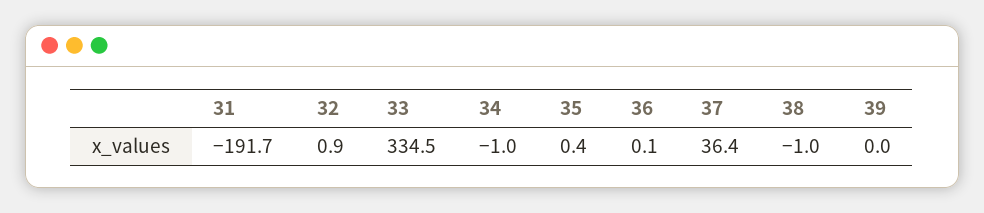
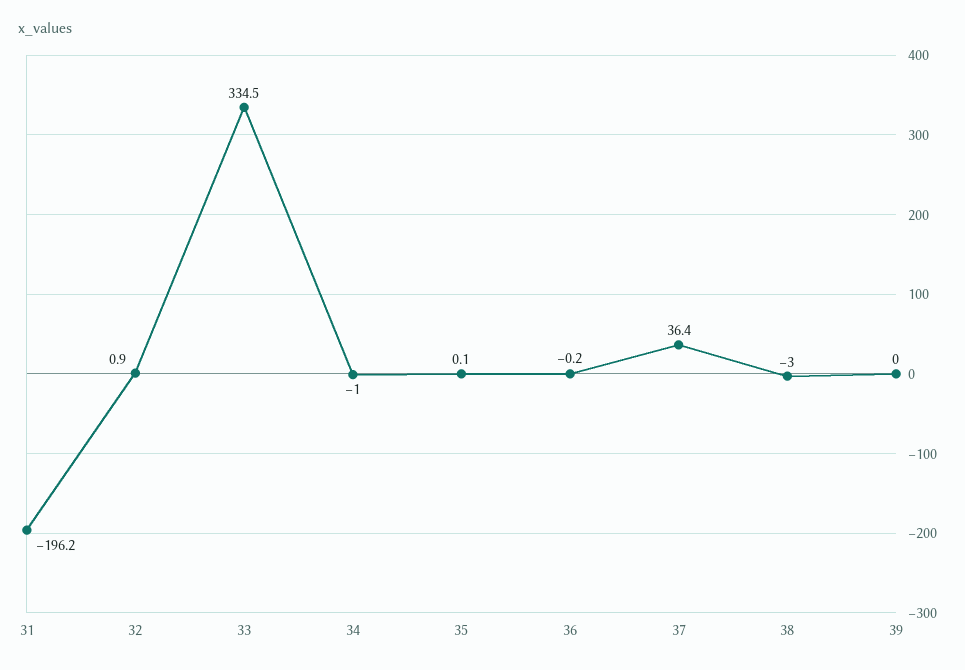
31: -191.7 -> -196.2
35: 0.4 -> 0.1
36: 0.1 -> -0.2
38: -1 -> -3

